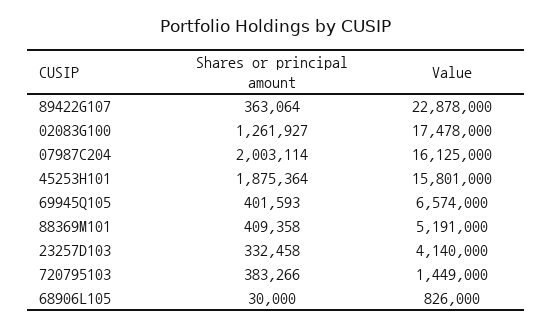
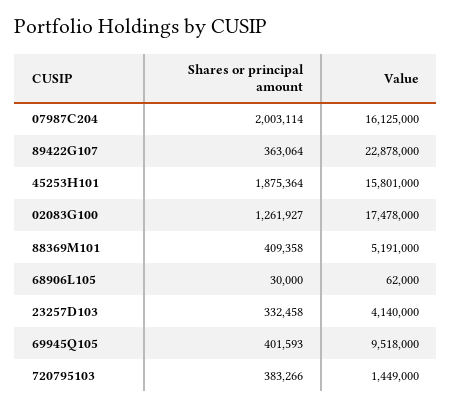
Value, 69945Q105: 6574000 -> 9518000
Value, 68906L105: 826000 -> 62000

